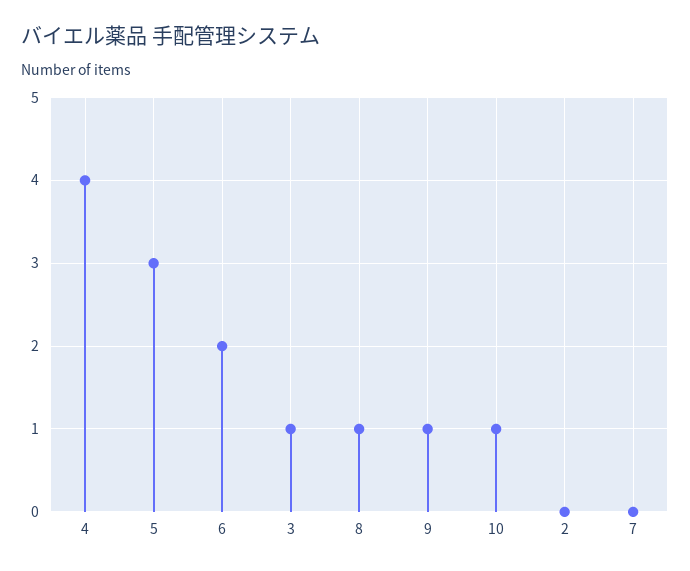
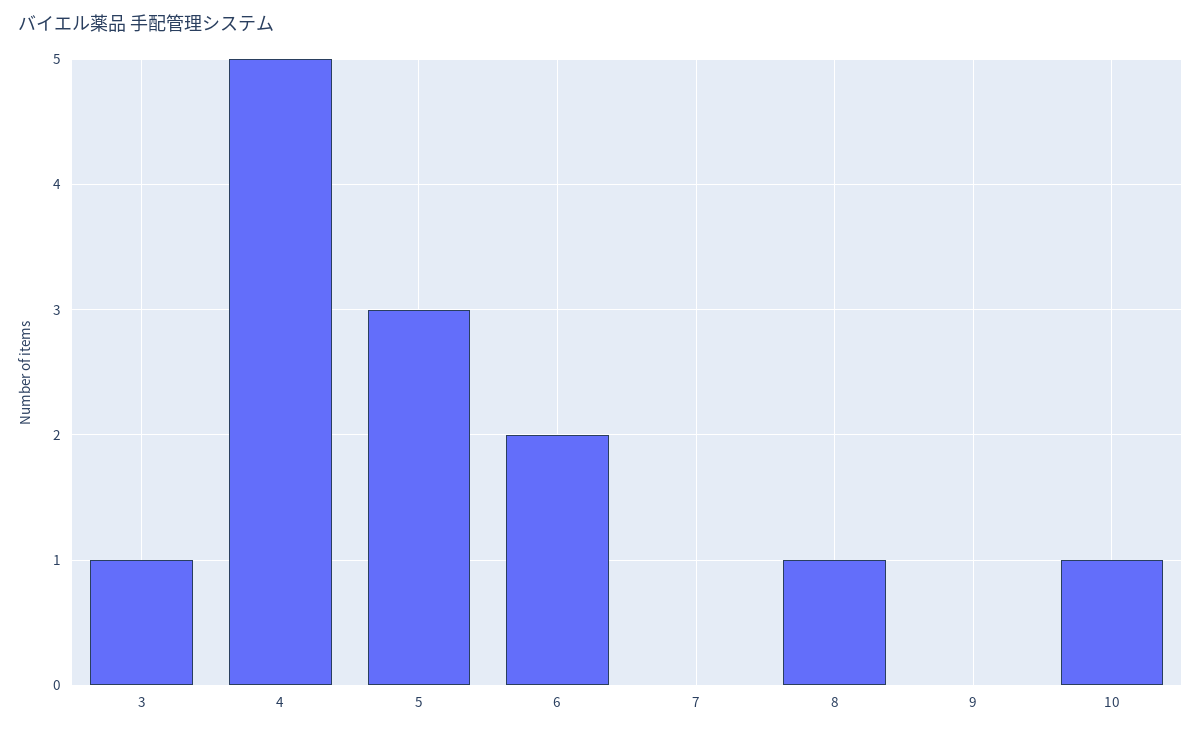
4: 4 -> 5
9: 1 -> 0
2: 0 -> none

